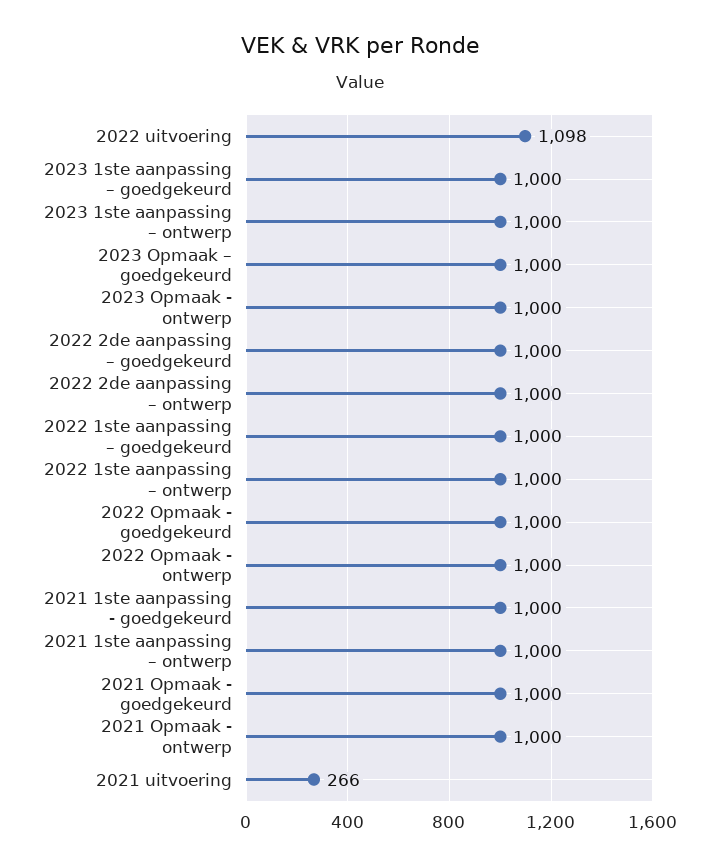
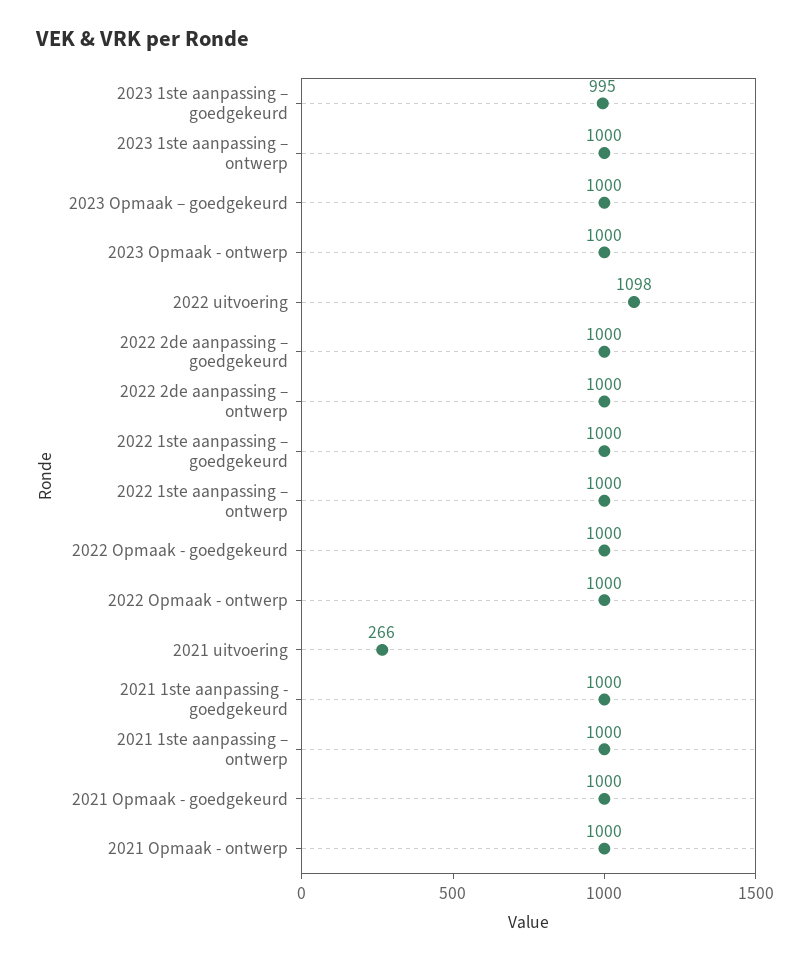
2023 1ste aanpassing – goedgekeurd: 1000 -> 995

